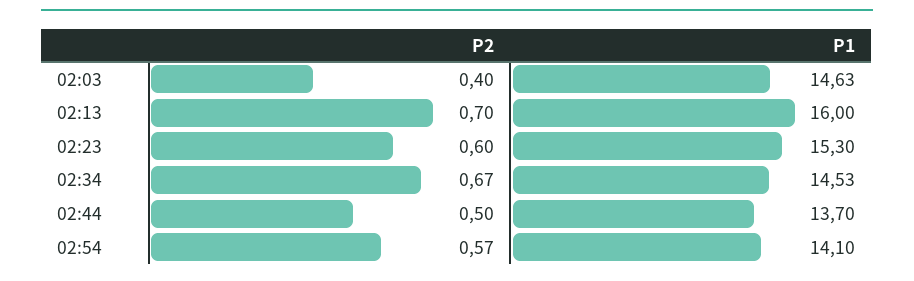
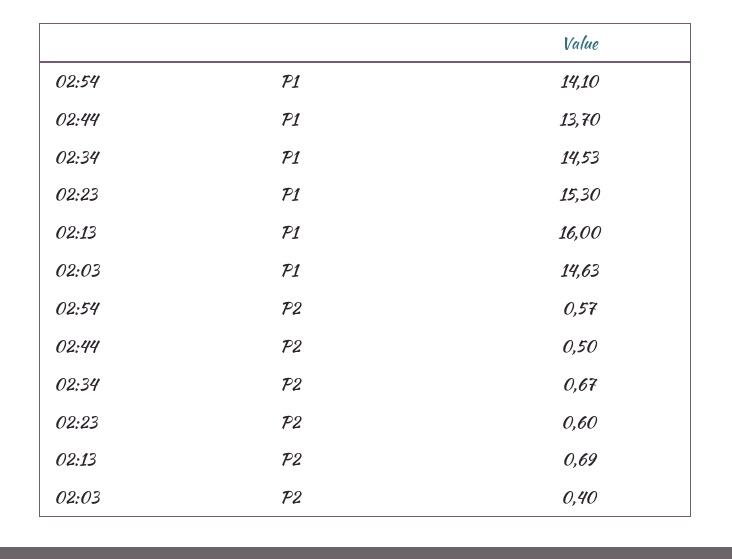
P2, 02:13: 0.7 -> 0.69

